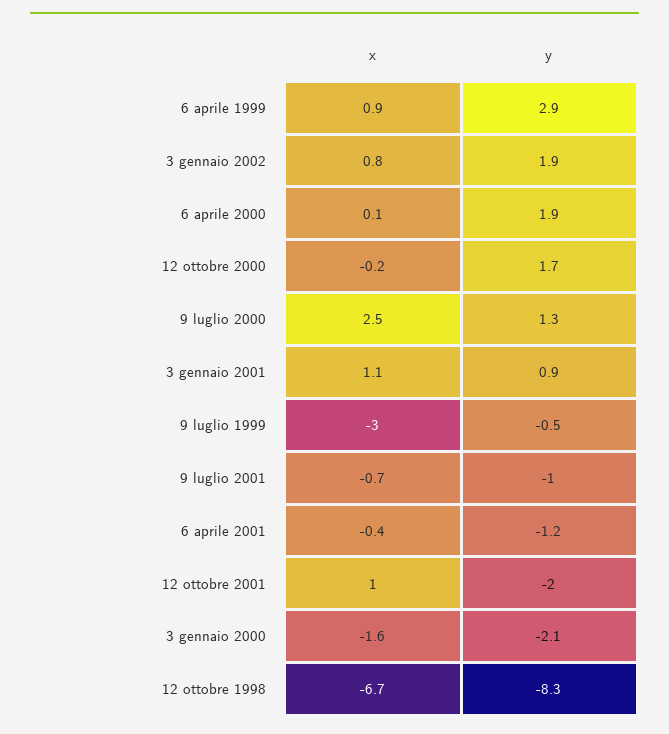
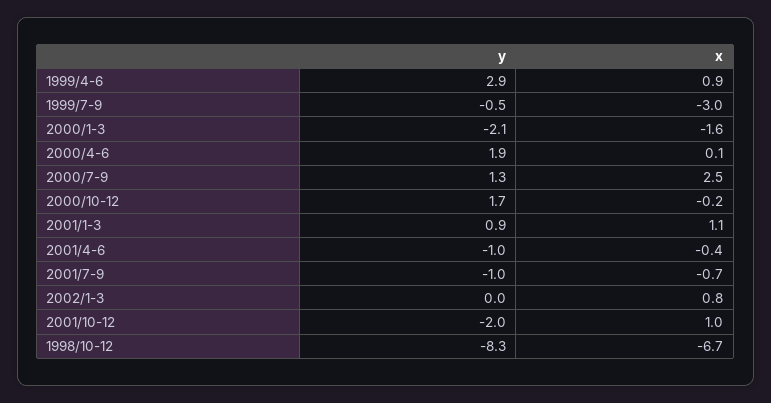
y, 3 gennaio 2002: 1.9 -> 0
y, 6 aprile 2001: -1.2 -> -1

